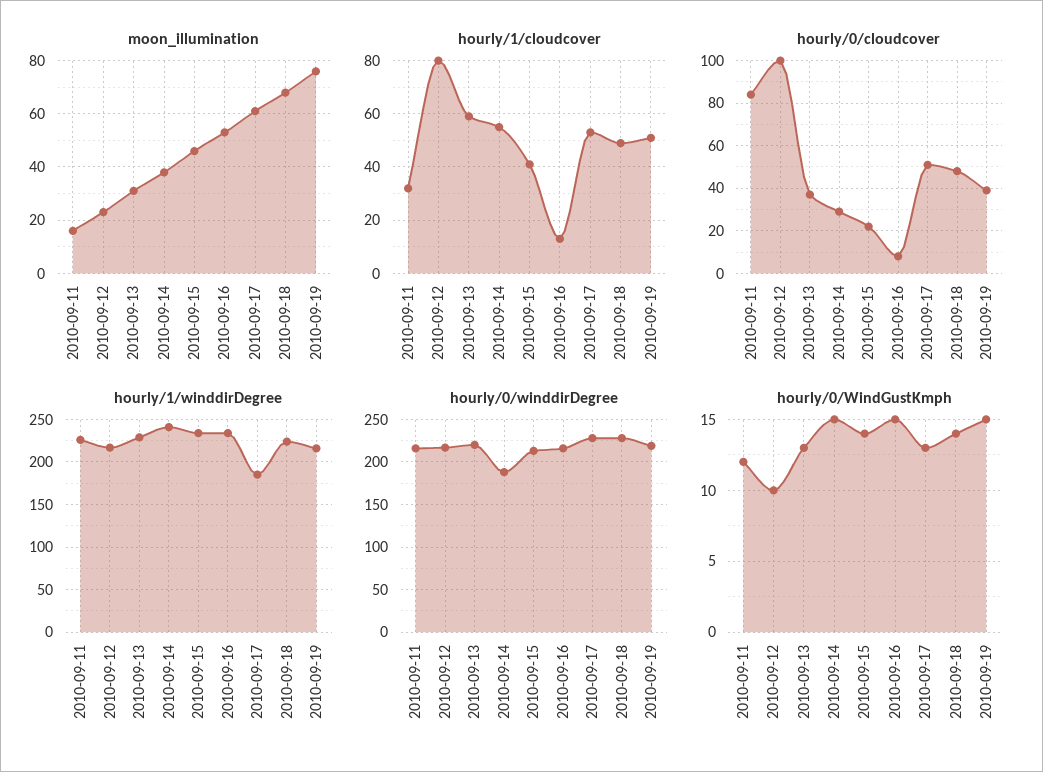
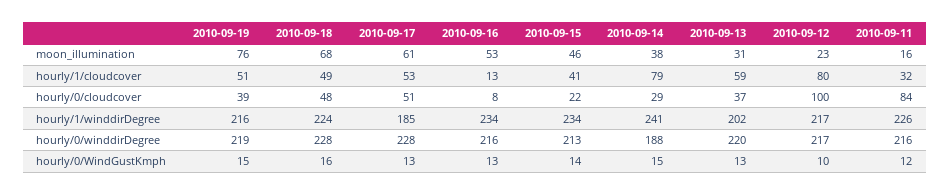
hourly/1/cloudcover, 2010-09-14: 55 -> 79
hourly/1/winddirDegree, 2010-09-13: 230 -> 202
hourly/0/WindGustKmph, 2010-09-16: 15 -> 13
hourly/0/WindGustKmph, 2010-09-18: 14 -> 16

